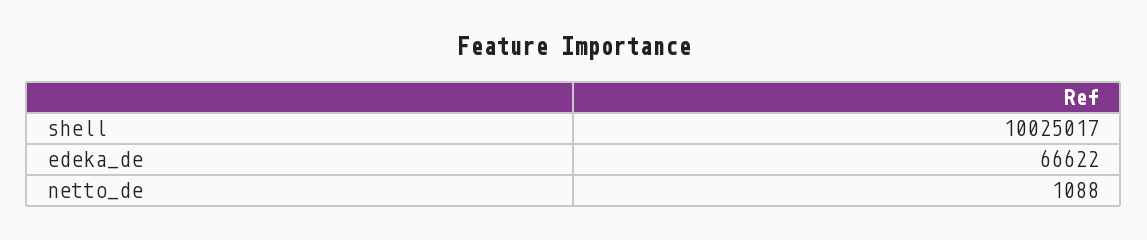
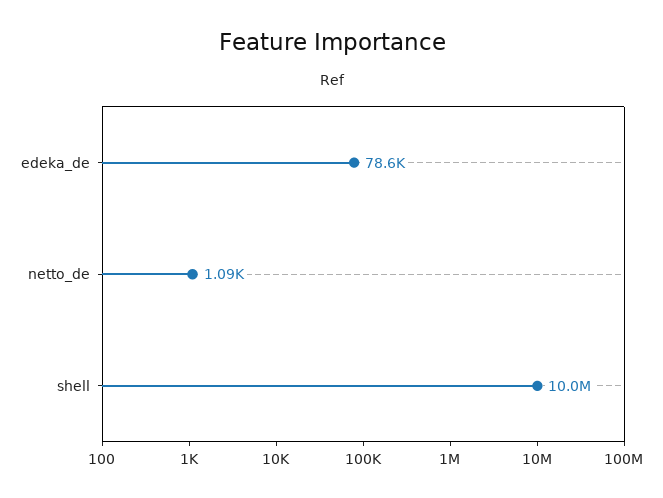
edeka_de: 66622 -> 78600

